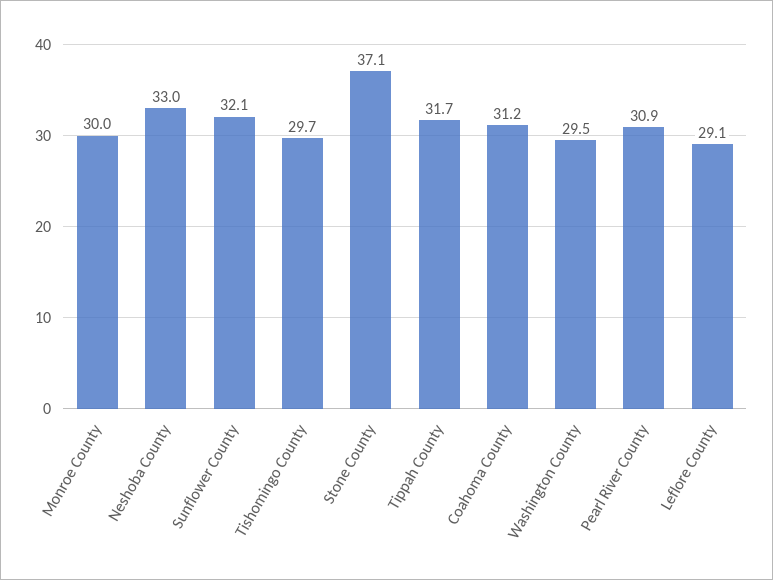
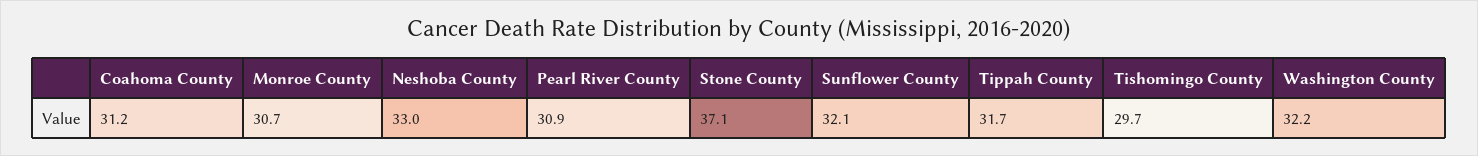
Monroe County: 30 -> 30.7
Washington County: 29.5 -> 32.2
Leflore County: 29.1 -> none

